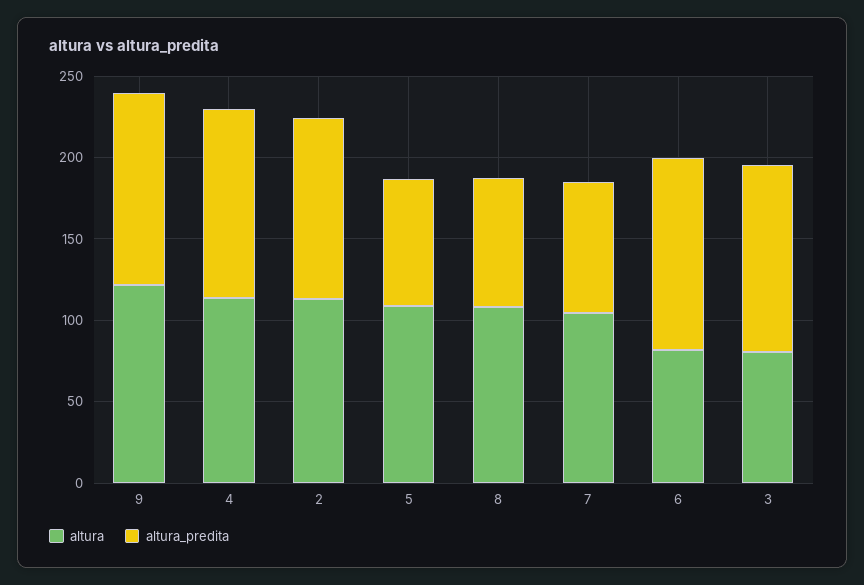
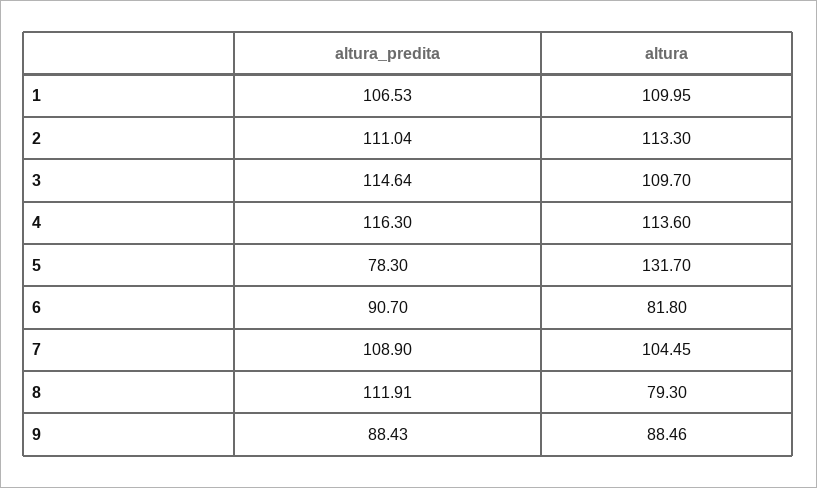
altura, 9: 120 -> 88.46
altura_predita, 9: 120 -> 88.43
altura, 5: 110 -> 131.7
altura, 8: 110 -> 79.3
altura_predita, 8: 80 -> 111.91
altura_predita, 7: 80 -> 108.9
altura_predita, 6: 120 -> 90.7
altura, 3: 80 -> 109.7
altura_predita, 1: none -> 106.53
altura, 1: none -> 109.95

